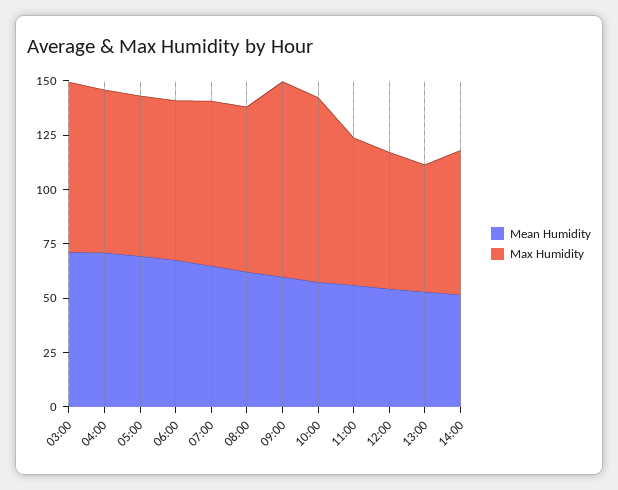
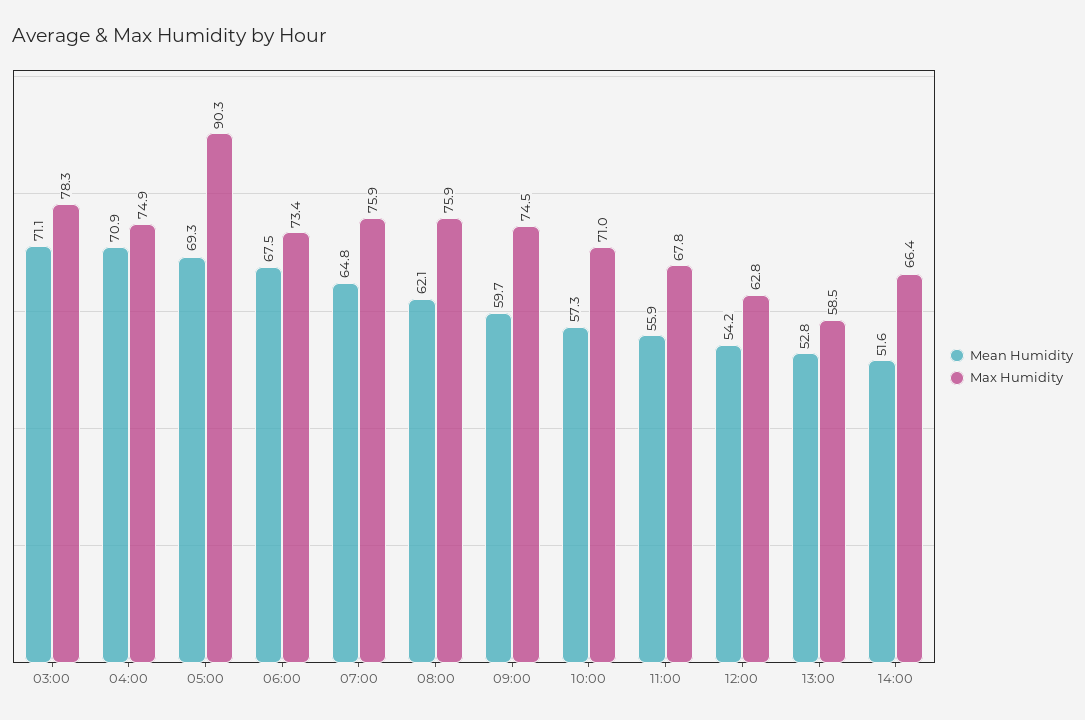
Max Humidity, 05:00: 75 -> 90.3
Max Humidity, 09:00: 90 -> 74.5
Max Humidity, 10:00: 85 -> 71

